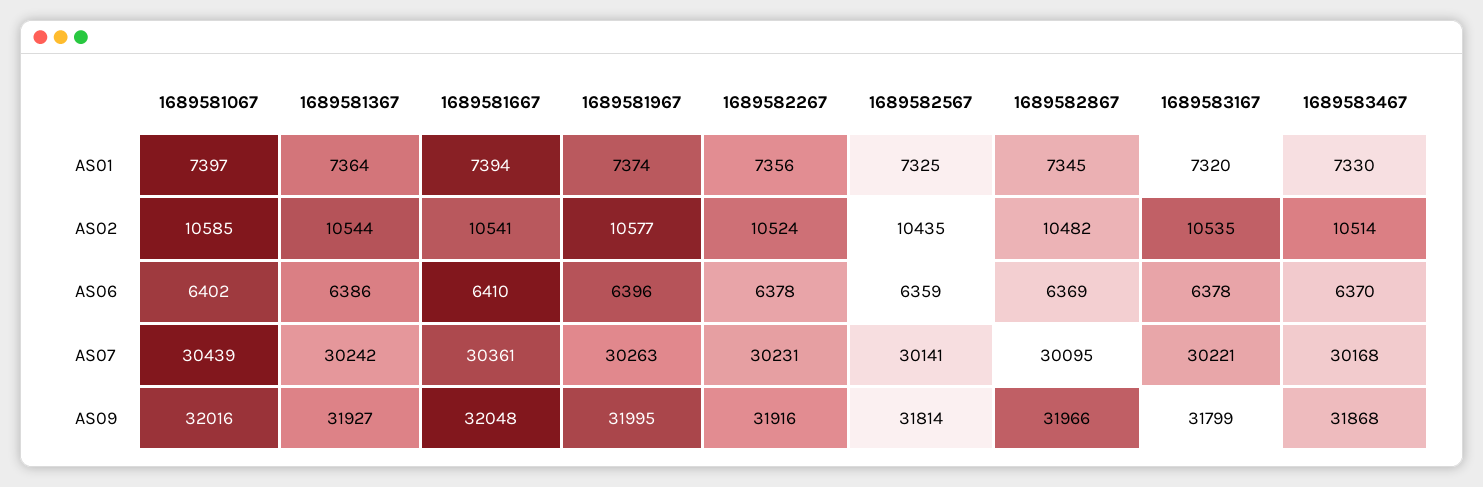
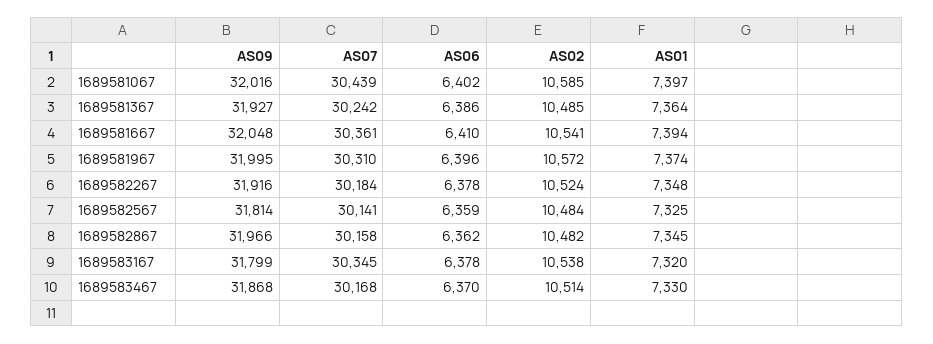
1689582267, AS01: 7356 -> 7348
1689581367, AS02: 10544 -> 10485
1689581967, AS02: 10577 -> 10572
1689582567, AS02: 10435 -> 10484
1689583167, AS02: 10535 -> 10538
1689582867, AS06: 6369 -> 6362
1689581967, AS07: 30263 -> 30310
1689582267, AS07: 30231 -> 30184
1689582867, AS07: 30095 -> 30158
1689583167, AS07: 30221 -> 30345

